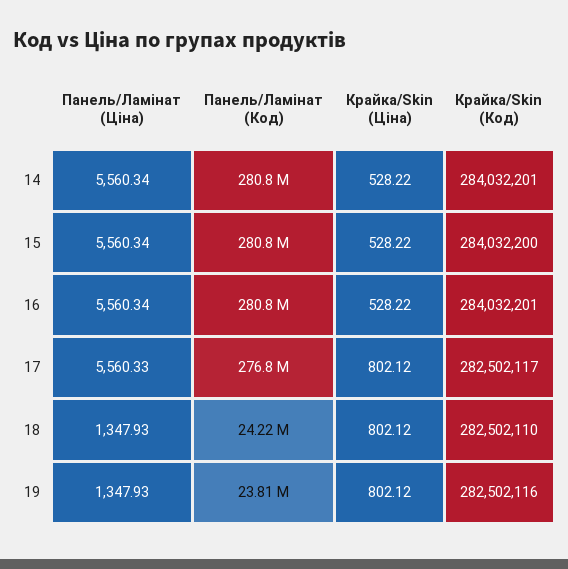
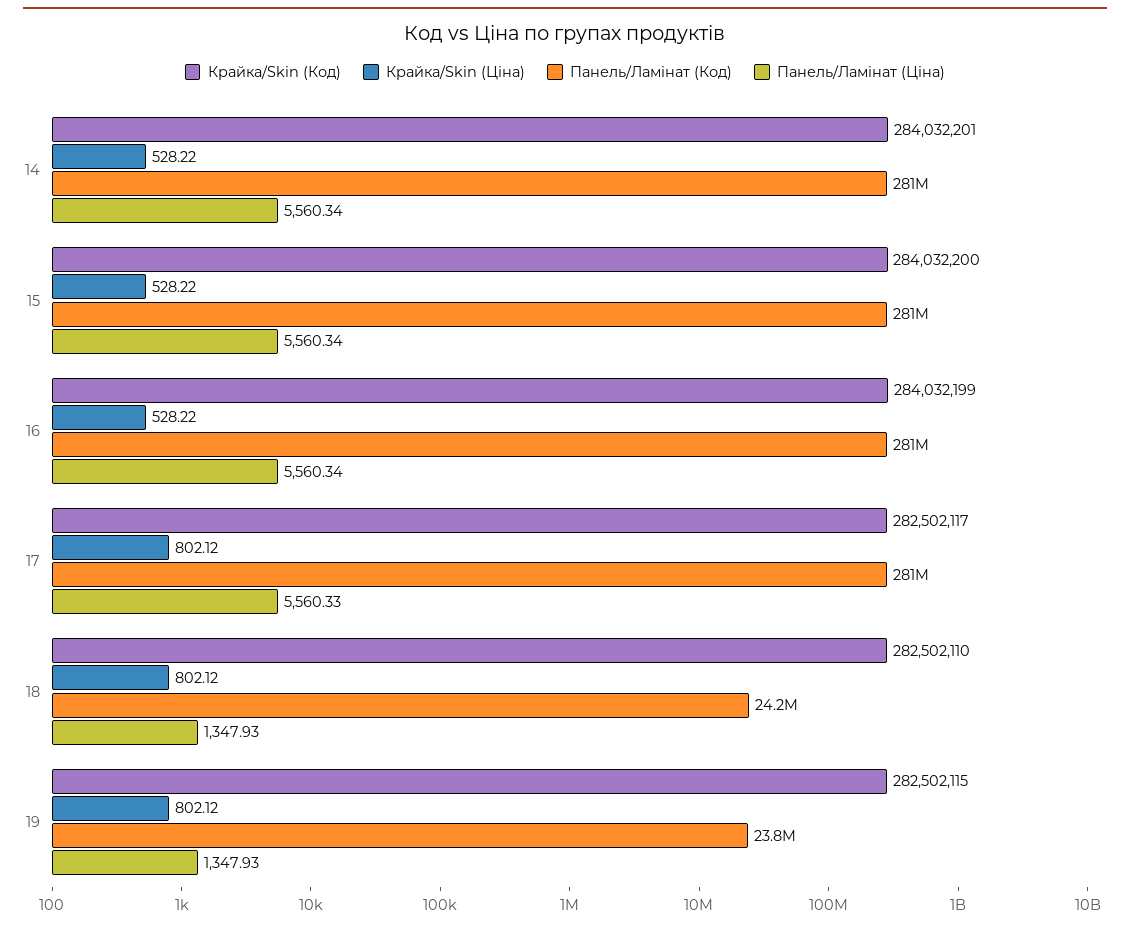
Крайка/Skin (Код), 16: 284032201 -> 284032199
Панель/Ламінат (Код), 17: 276800000 -> 281000000
Крайка/Skin (Код), 19: 282502116 -> 282502115

